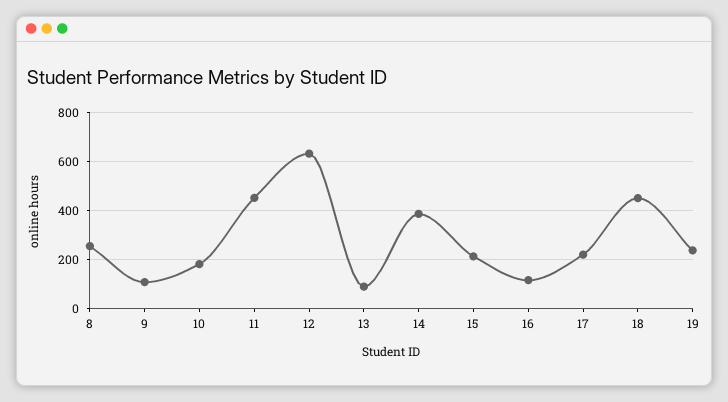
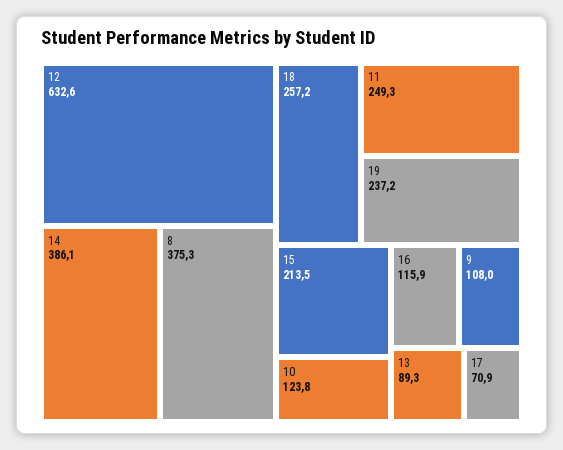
8: 250 -> 375.3
10: 175 -> 123.8
11: 450 -> 249.3
17: 225 -> 70.9
18: 450 -> 257.2

